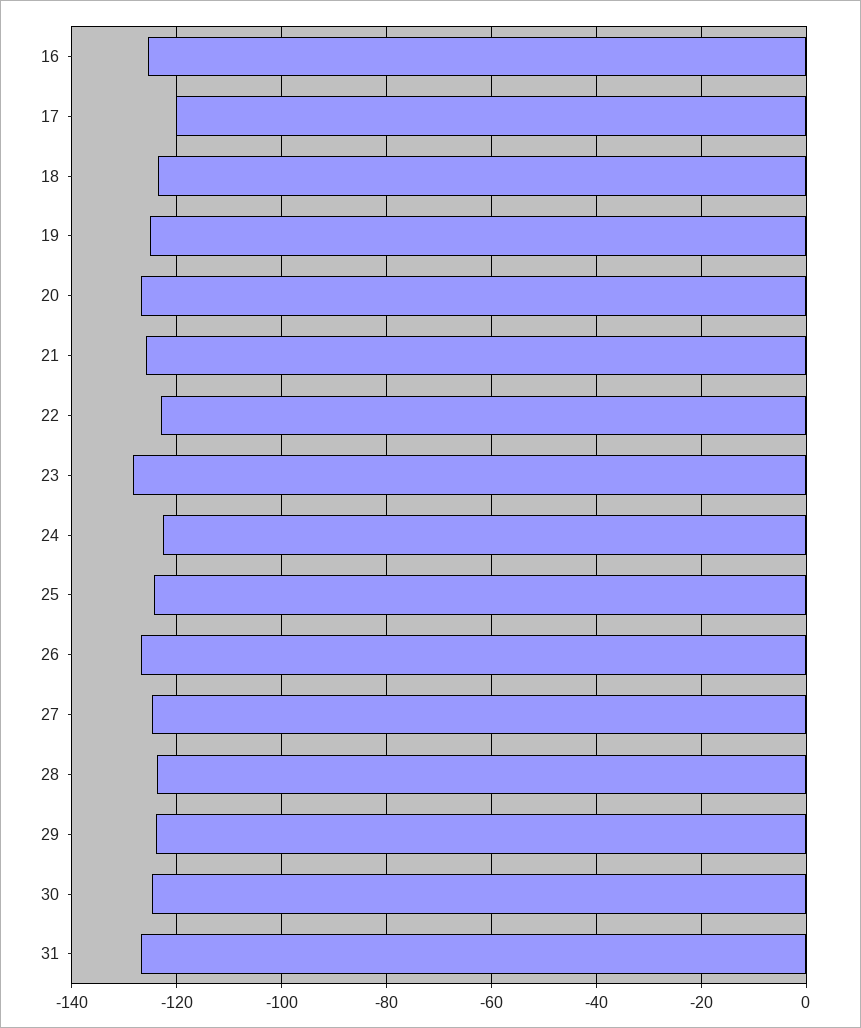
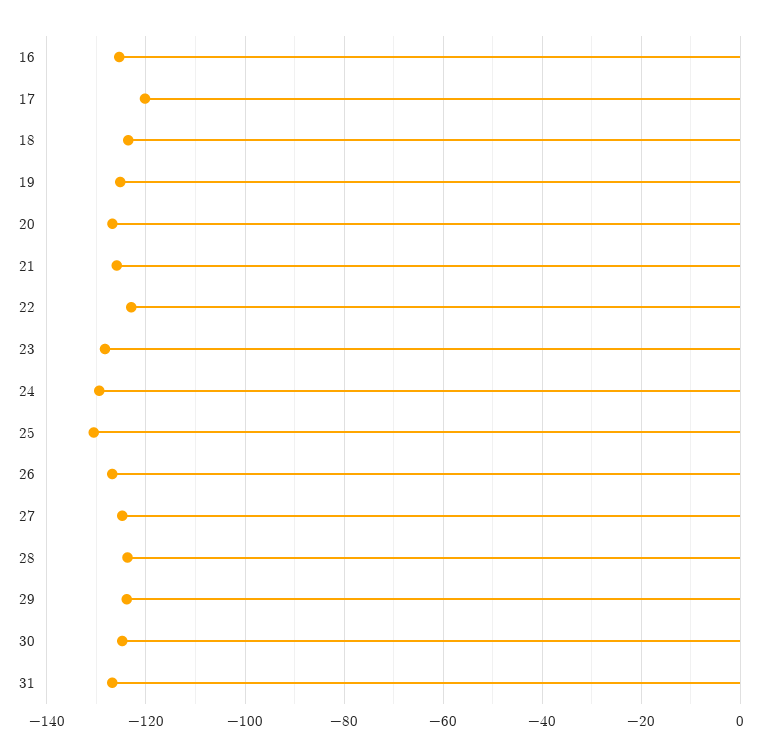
24: -122 -> -130
25: -124 -> -130

